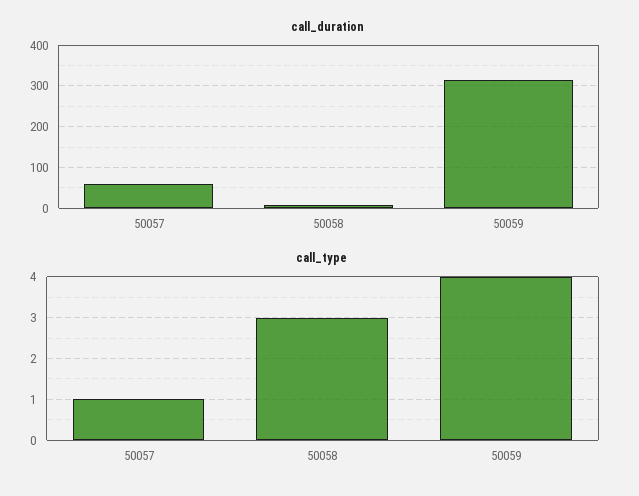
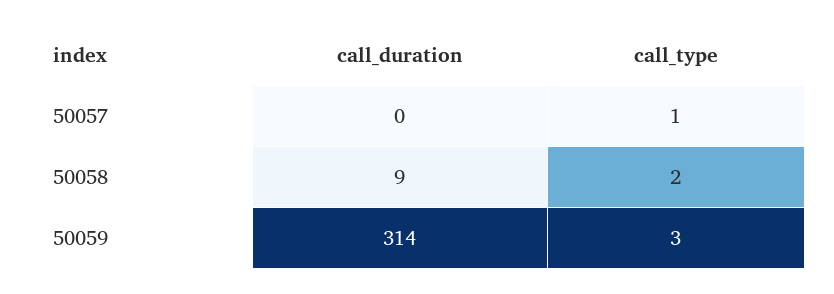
call_duration, 50057: 60 -> 0
call_type, 50058: 3 -> 2
call_type, 50059: 4 -> 3

